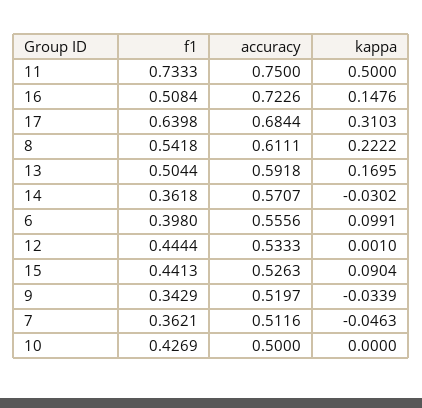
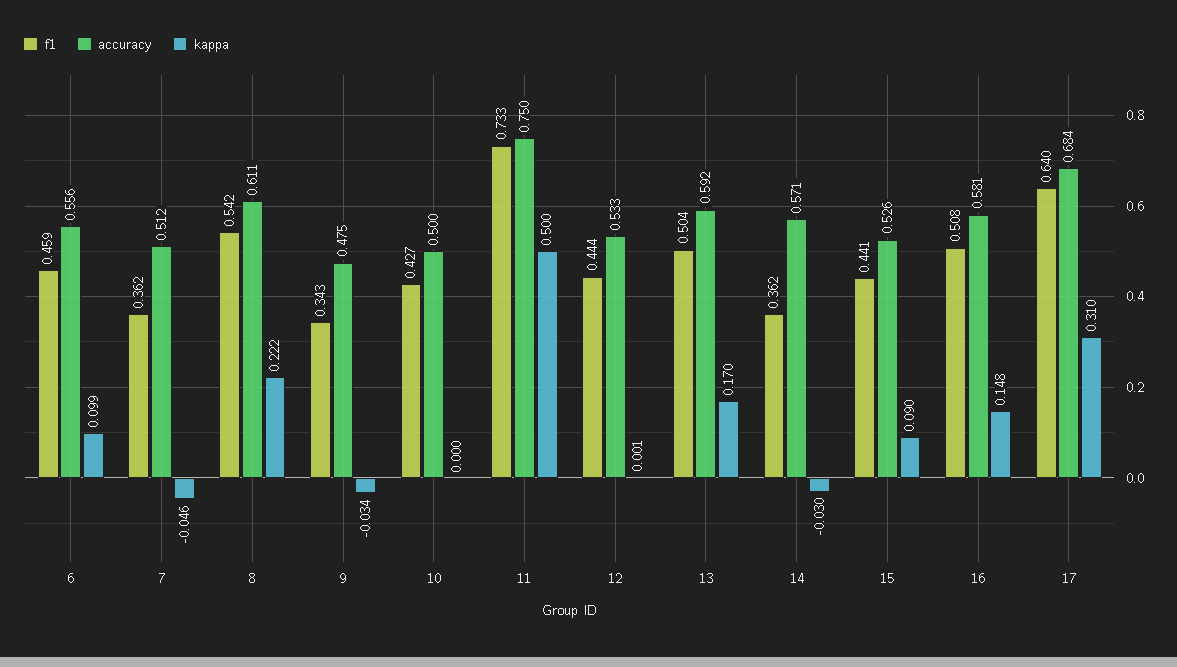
accuracy, 16: 0.7226 -> 0.581
f1, 6: 0.398 -> 0.459
accuracy, 9: 0.5197 -> 0.475

